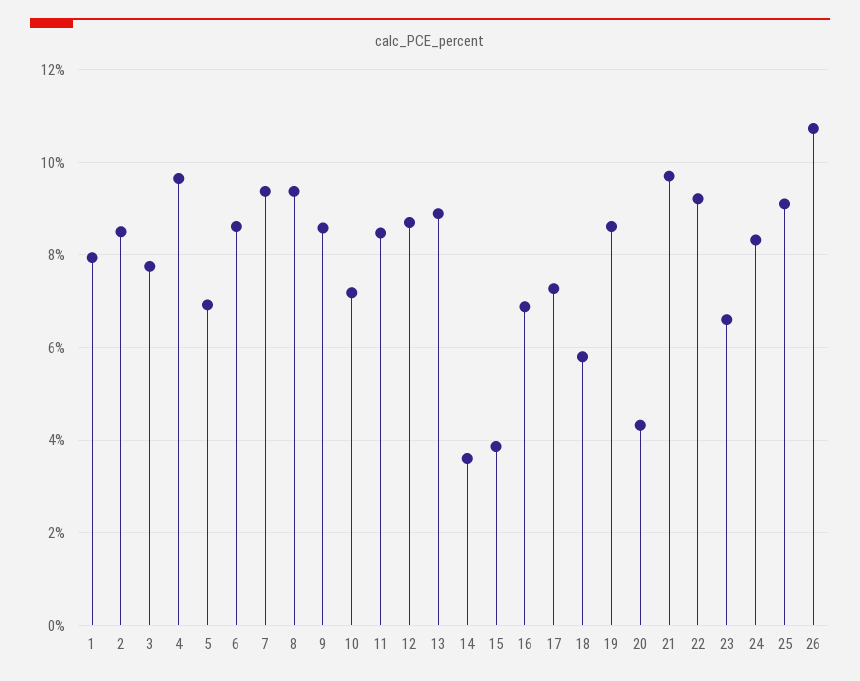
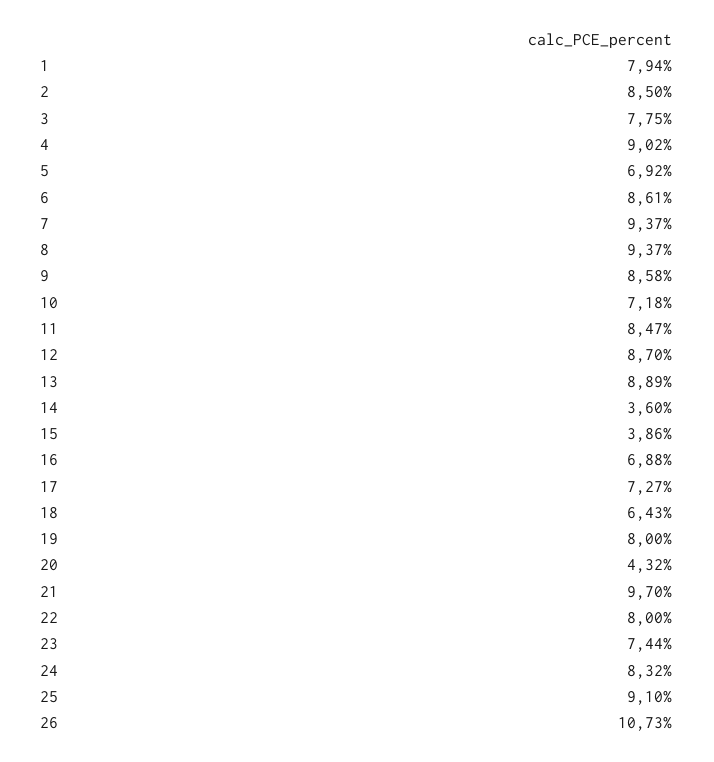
4: 9.6 -> 9.02
18: 5.8 -> 6.43
19: 8.6 -> 8
22: 9.2 -> 8
23: 6.6 -> 7.44

